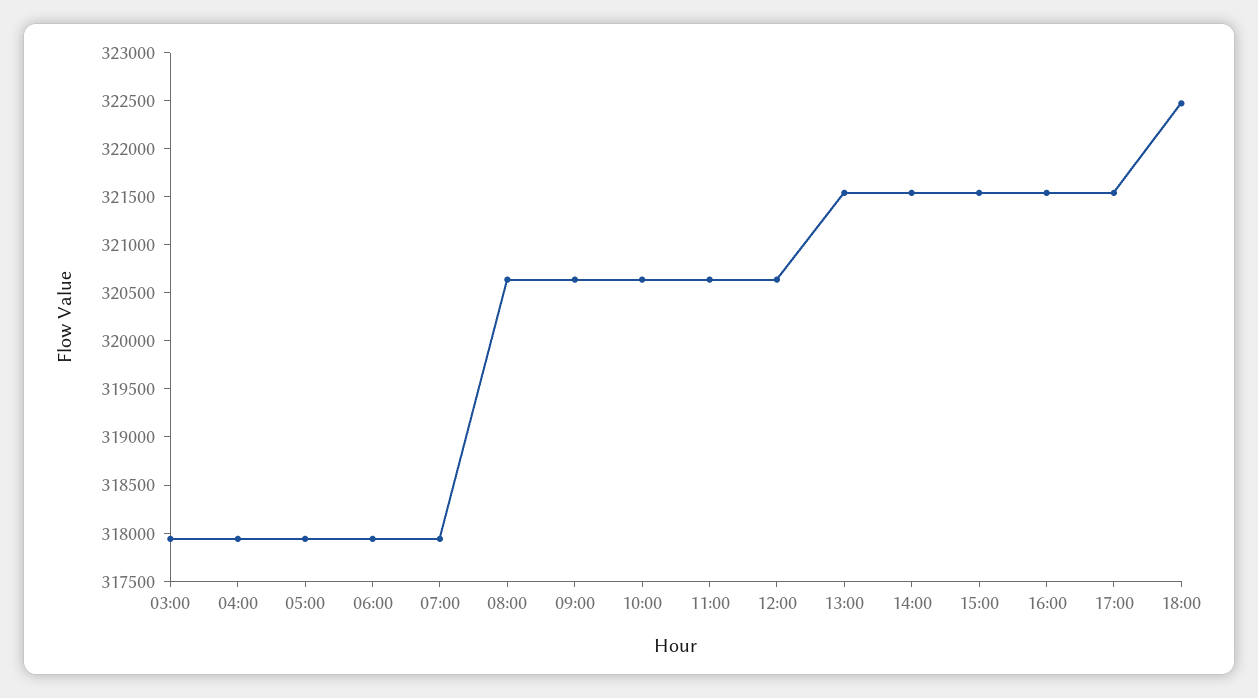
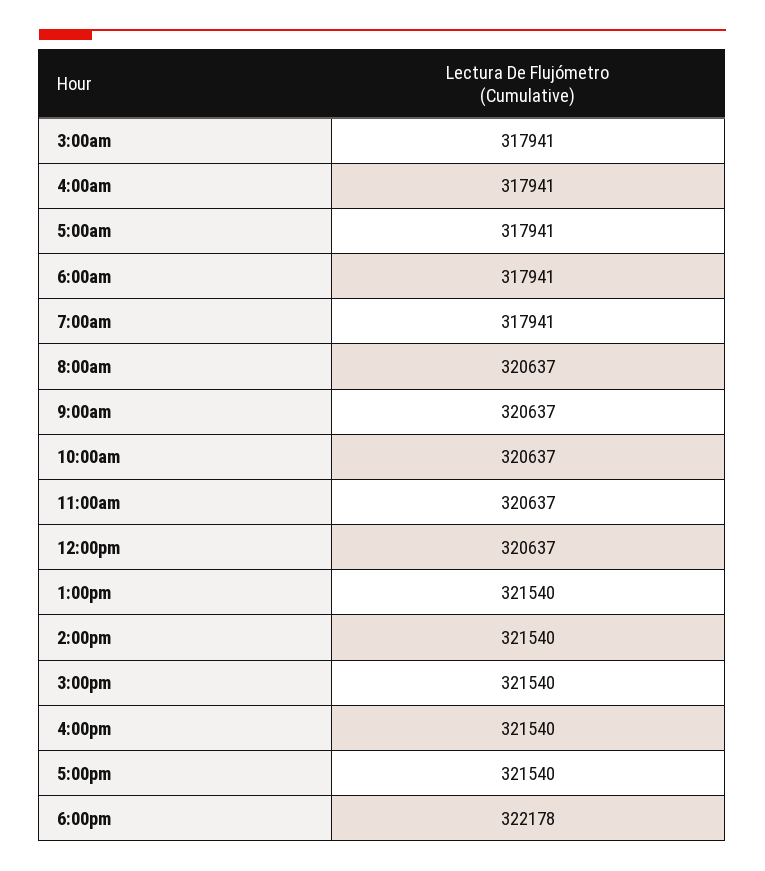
18:00: 322500 -> 322178

